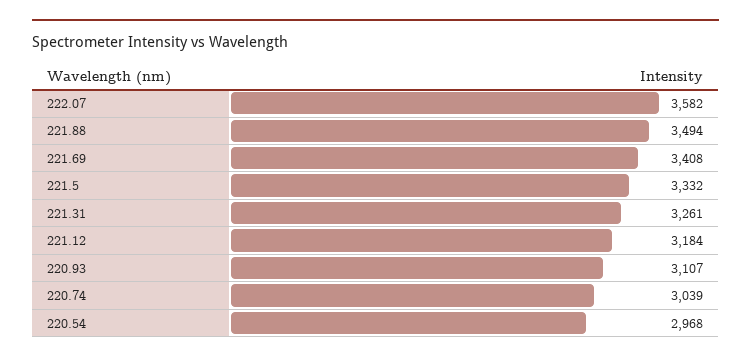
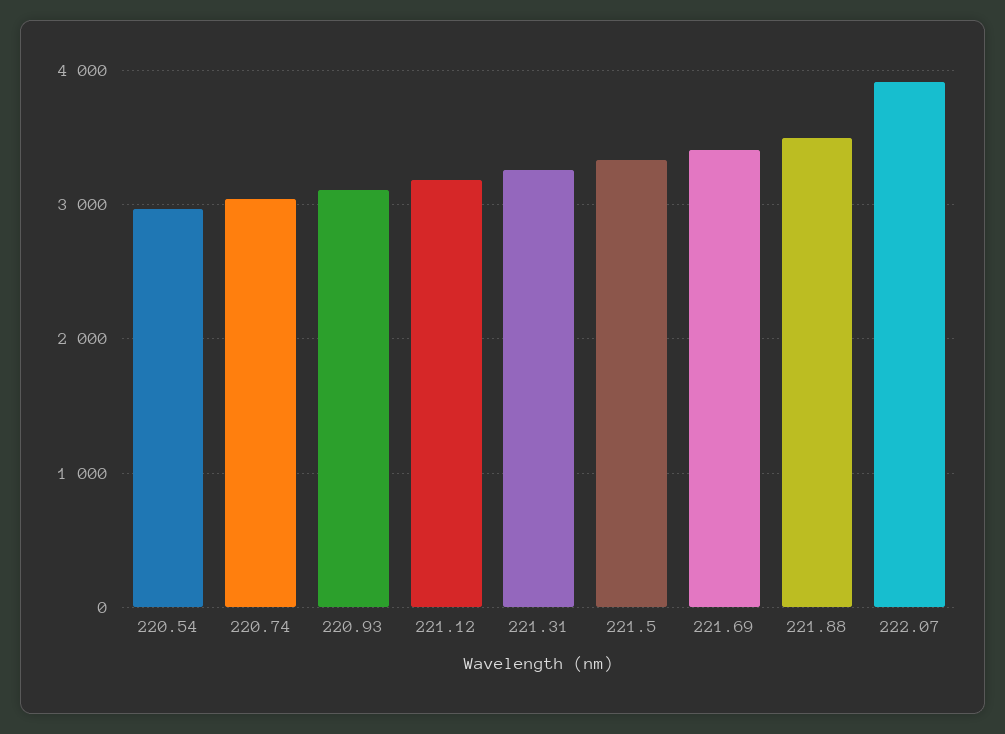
222.07: 3582 -> 3900

